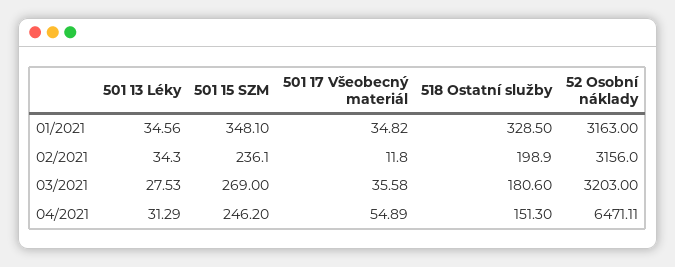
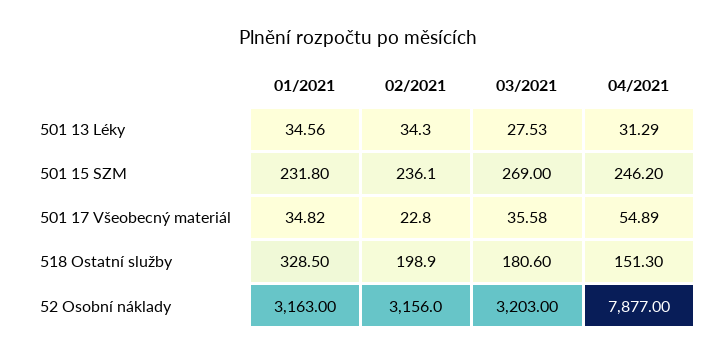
501 15 SZM, 01/2021: 348.1 -> 231.8
501 17 Všeobecný materiál, 02/2021: 11.8 -> 22.8
52 Osobní náklady, 04/2021: 6471.11 -> 7877

